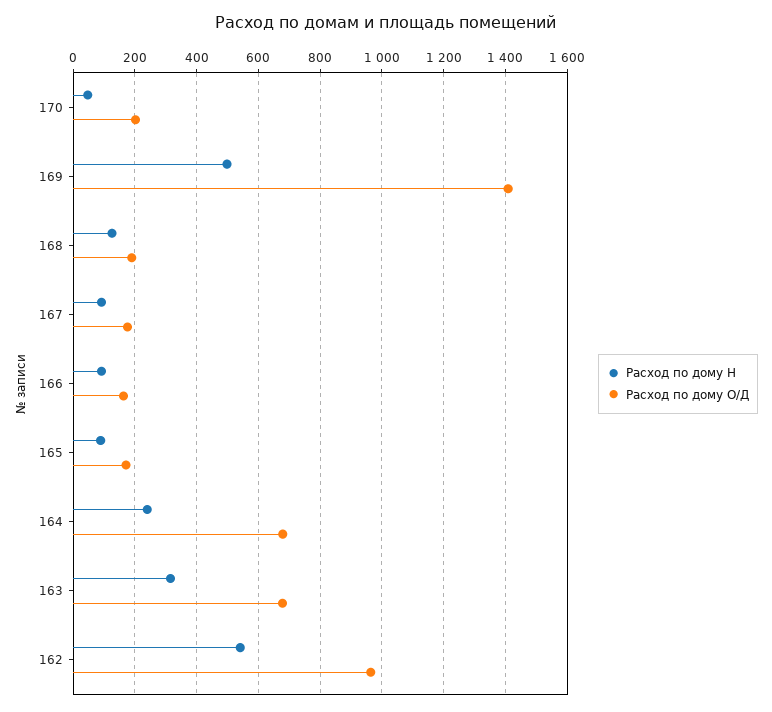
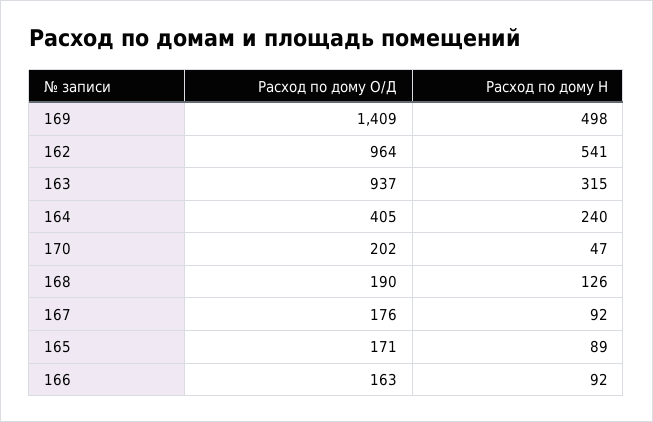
Расход по дому О/Д, 164: 680 -> 405
Расход по дому О/Д, 163: 680 -> 937

